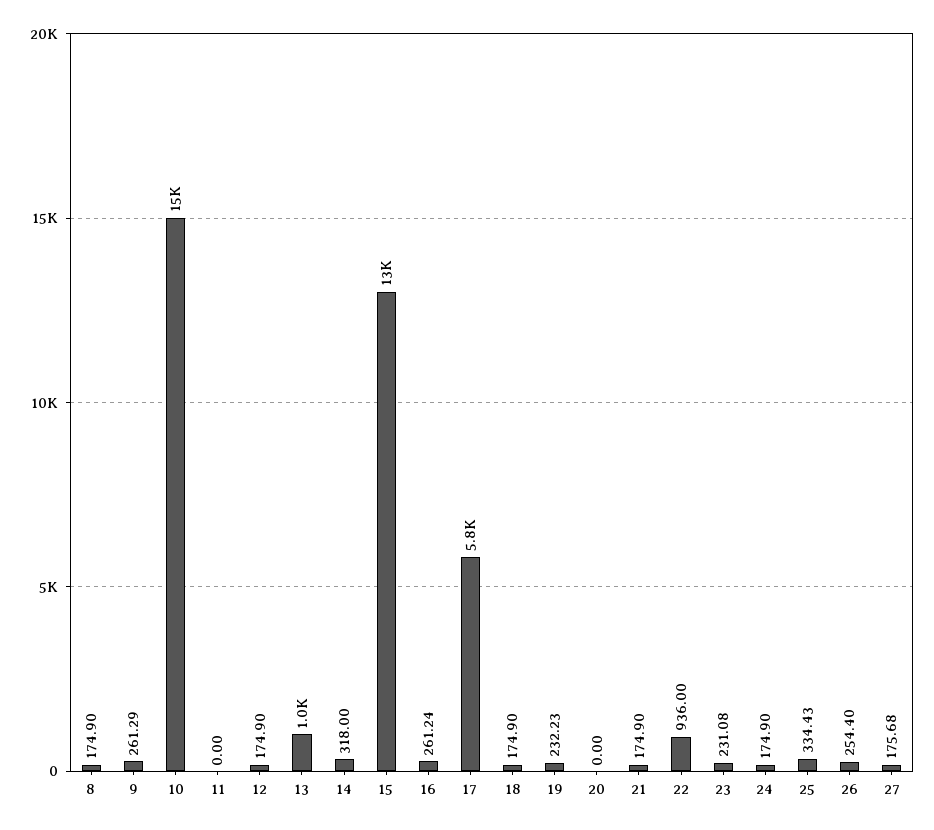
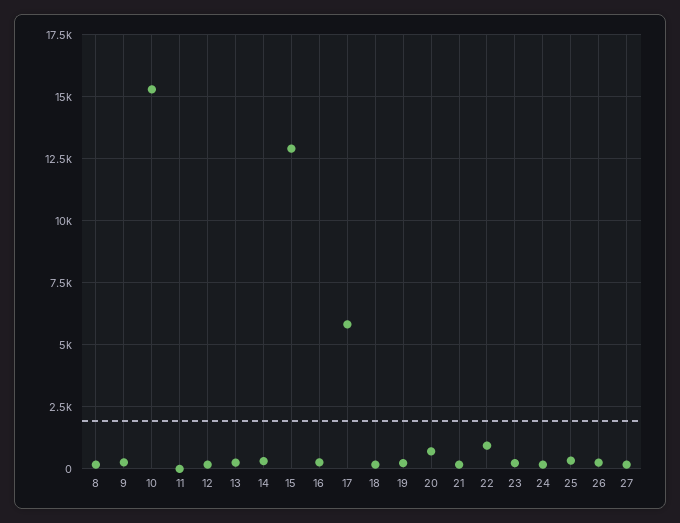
13: 1000 -> 250
20: 0 -> 750

